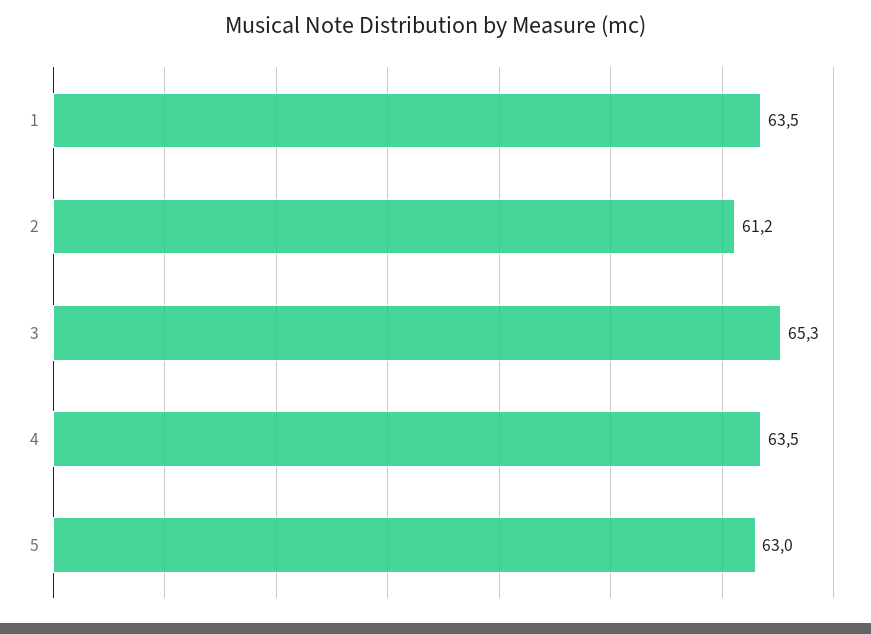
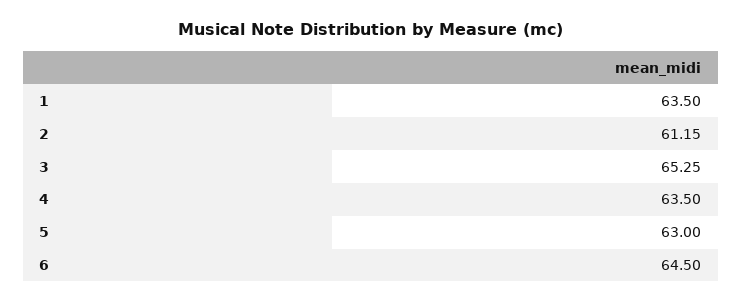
6: none -> 64.5

